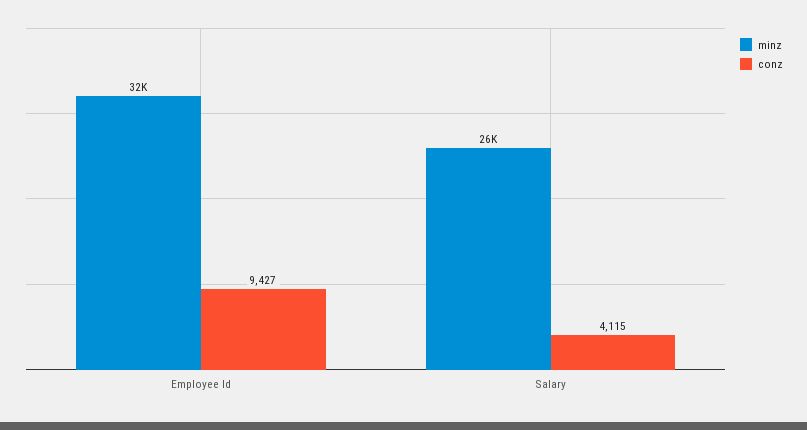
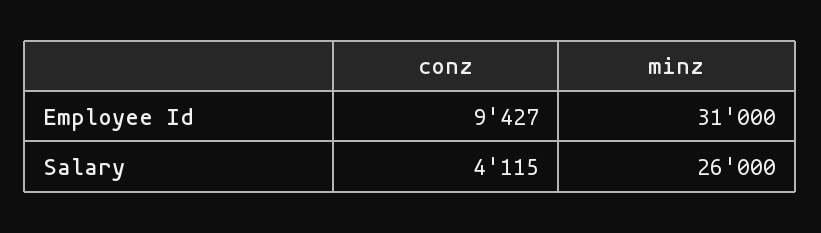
minz, Employee Id: 32000 -> 31000

